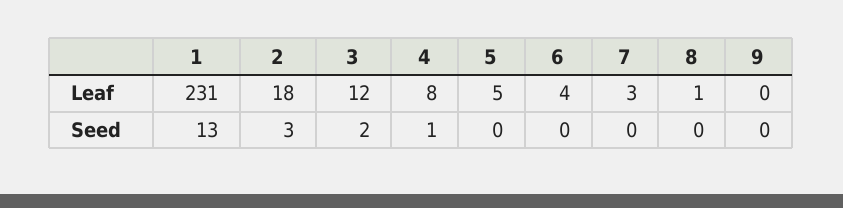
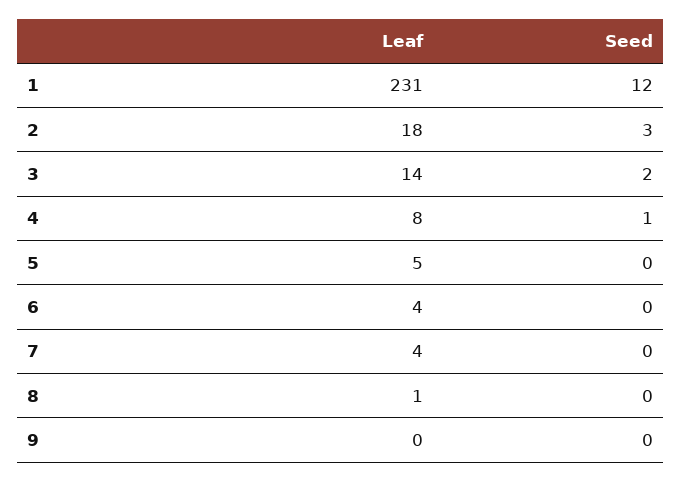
3, Leaf: 12 -> 14
7, Leaf: 3 -> 4
1, Seed: 13 -> 12

